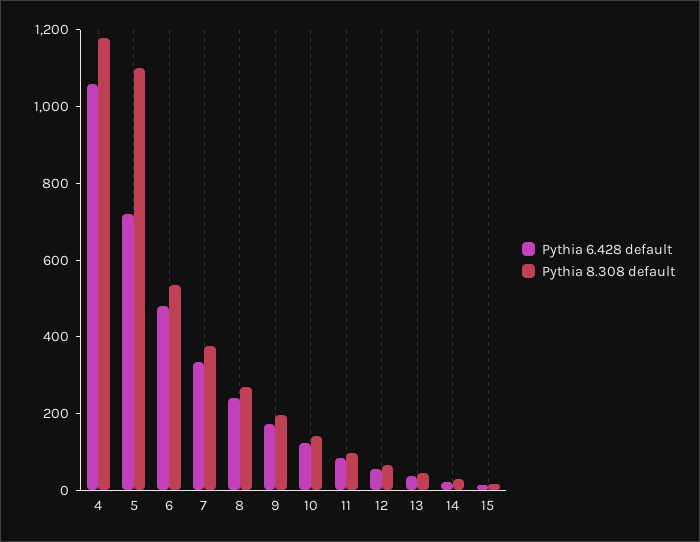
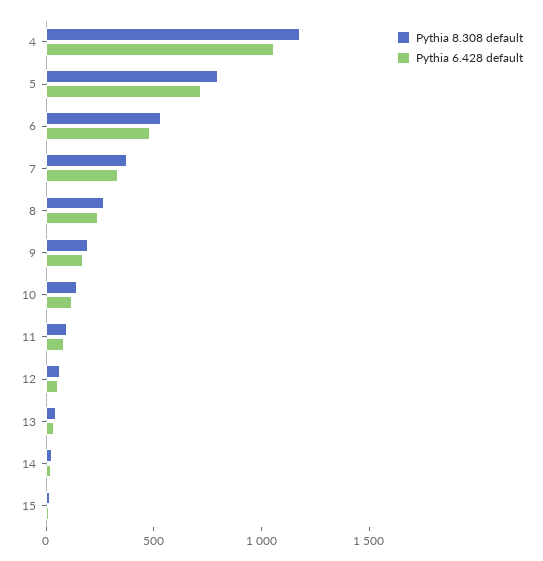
Pythia 8.308 default, 5: 1100 -> 800

